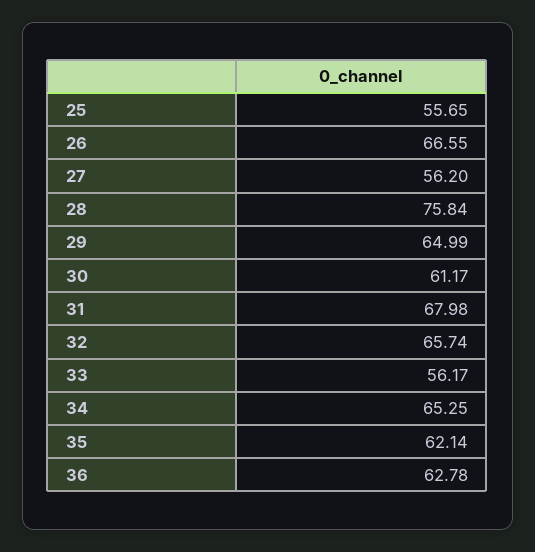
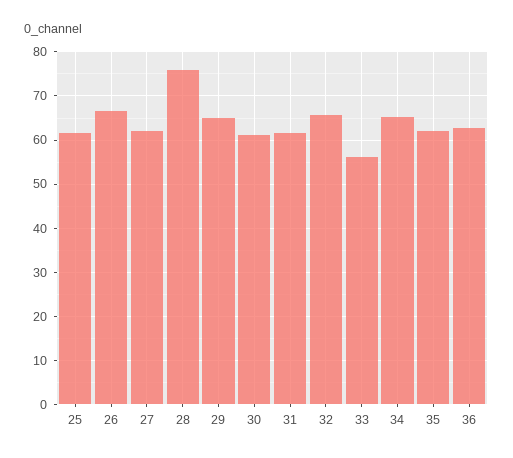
25: 55.65 -> 62
27: 56.2 -> 62
31: 67.98 -> 62

